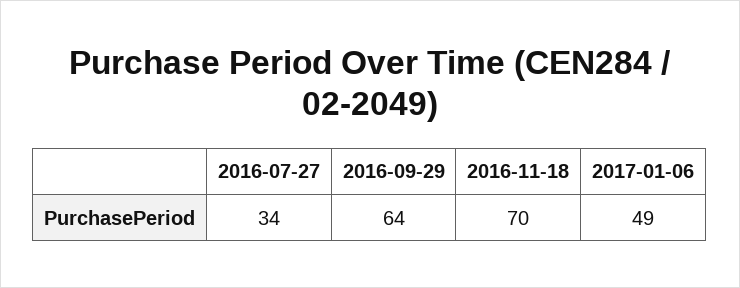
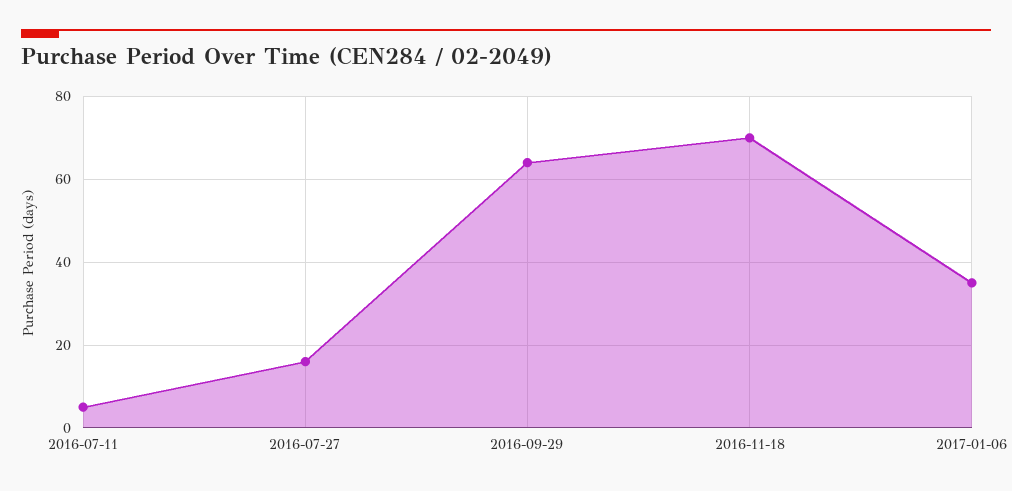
2016-07-27: 34 -> 15
2017-01-06: 49 -> 35
2016-07-11: none -> 5

